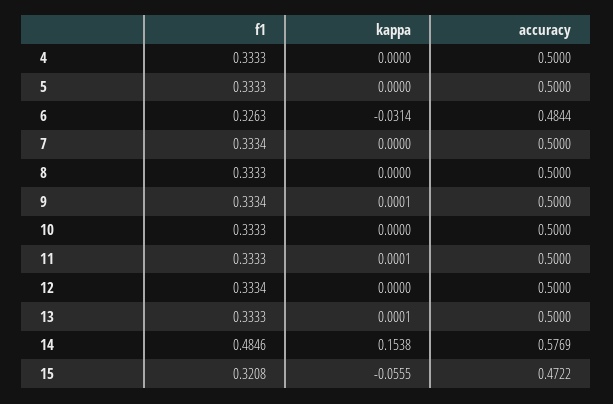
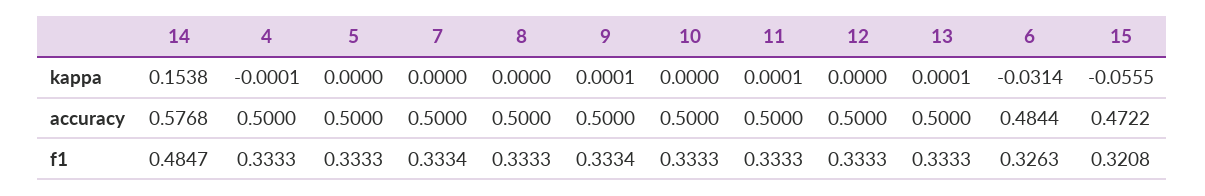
kappa, 4: 0 -> -0.0001
f1, 12: 0.3334 -> 0.3333
f1, 14: 0.4846 -> 0.4847
accuracy, 14: 0.5769 -> 0.5768

